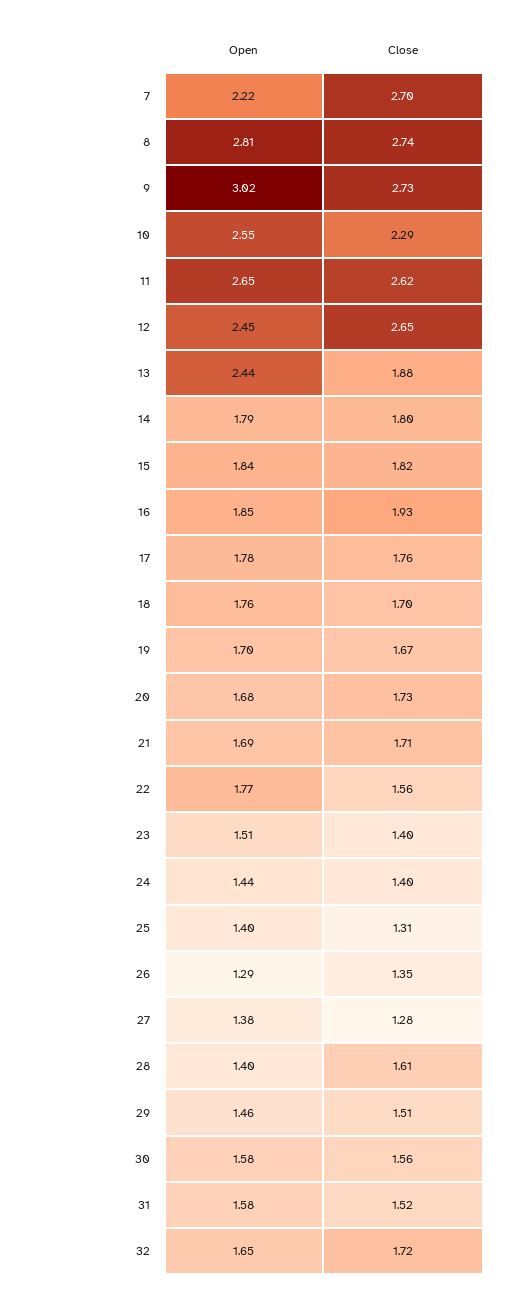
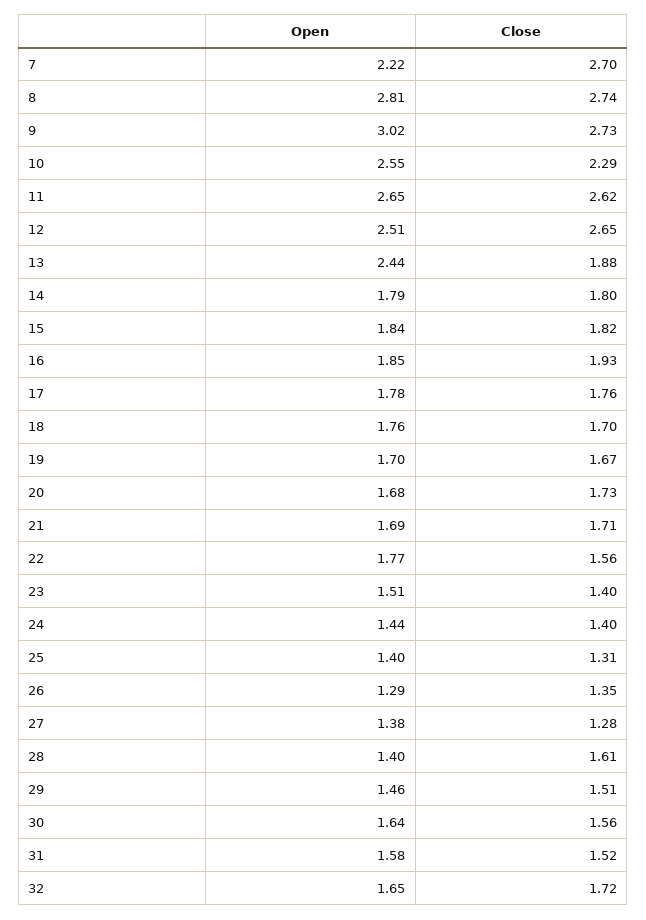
Open, 12: 2.45 -> 2.51
Open, 30: 1.58 -> 1.64

